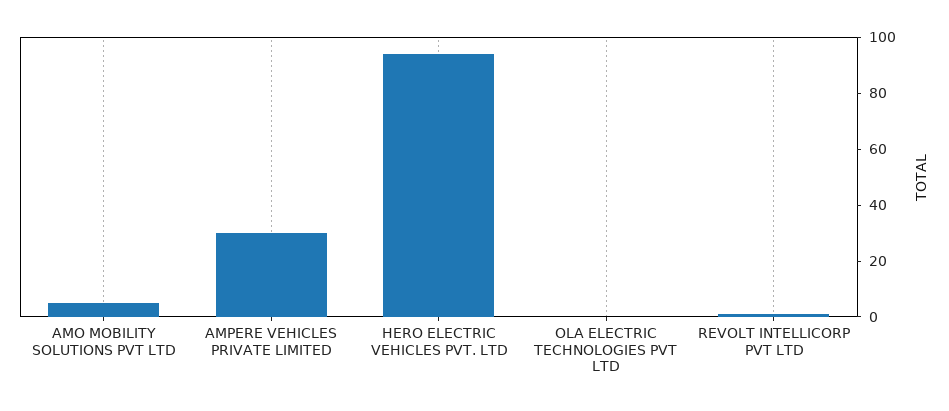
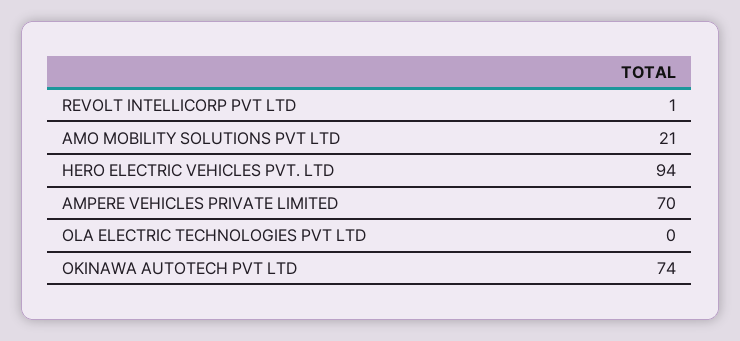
AMO MOBILITY SOLUTIONS PVT LTD: 5 -> 21
AMPERE VEHICLES PRIVATE LIMITED: 30 -> 70
OKINAWA AUTOTECH PVT LTD: none -> 74

